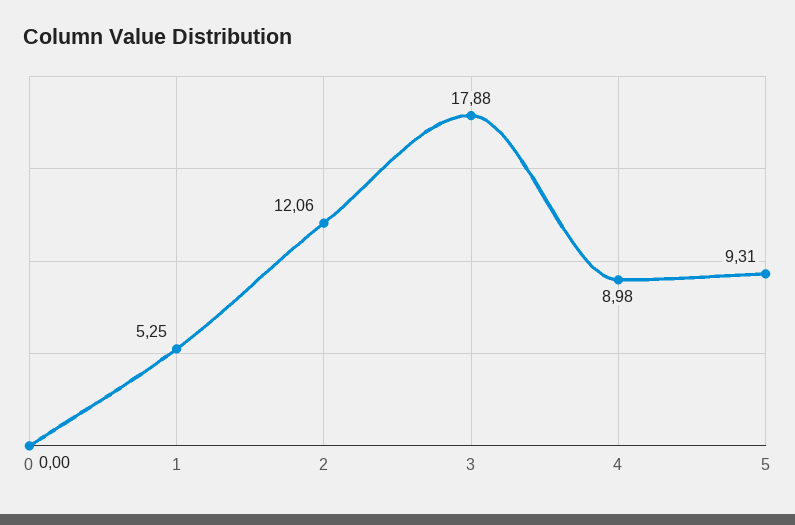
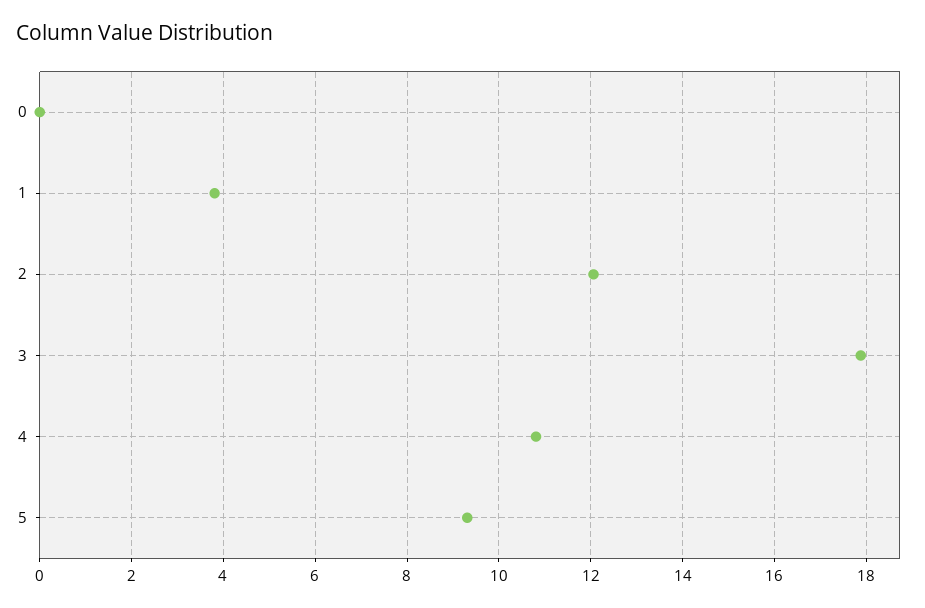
1: 5.25 -> 3.8
4: 8.98 -> 10.8

